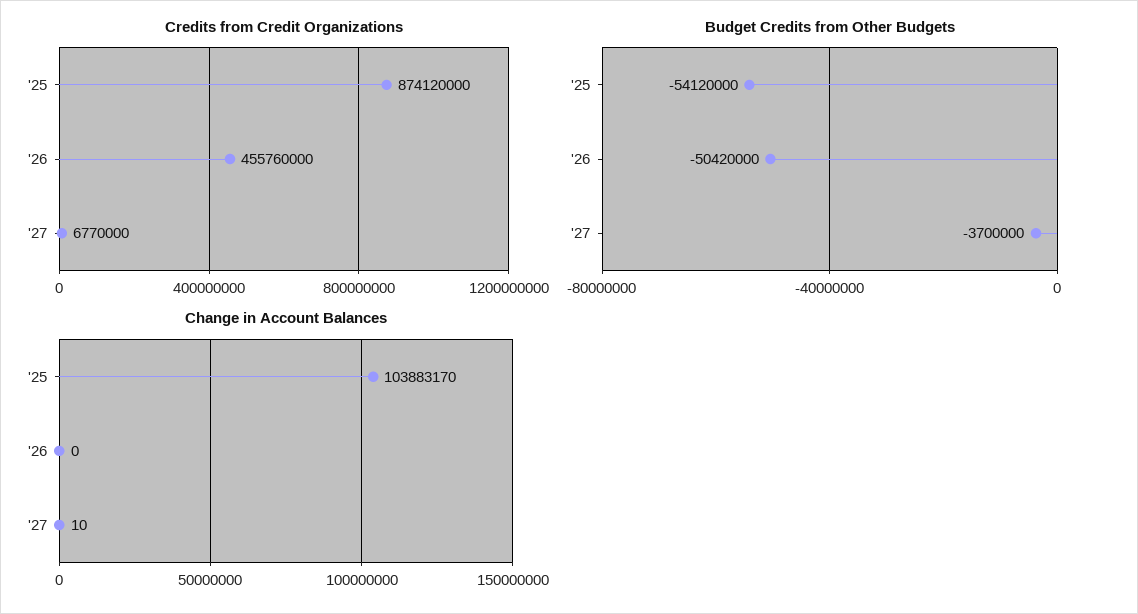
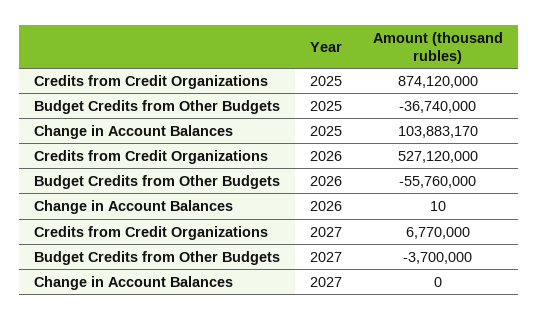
Credits from Credit Organizations, '26: 455760000 -> 527120000
Budget Credits from Other Budgets, '25: -54120000 -> -36740000
Budget Credits from Other Budgets, '26: -50420000 -> -55760000
Change in Account Balances, '26: 0 -> 10
Change in Account Balances, '27: 10 -> 0

